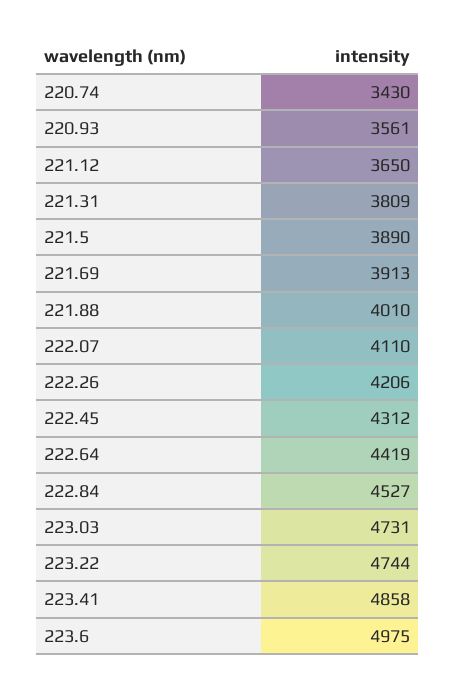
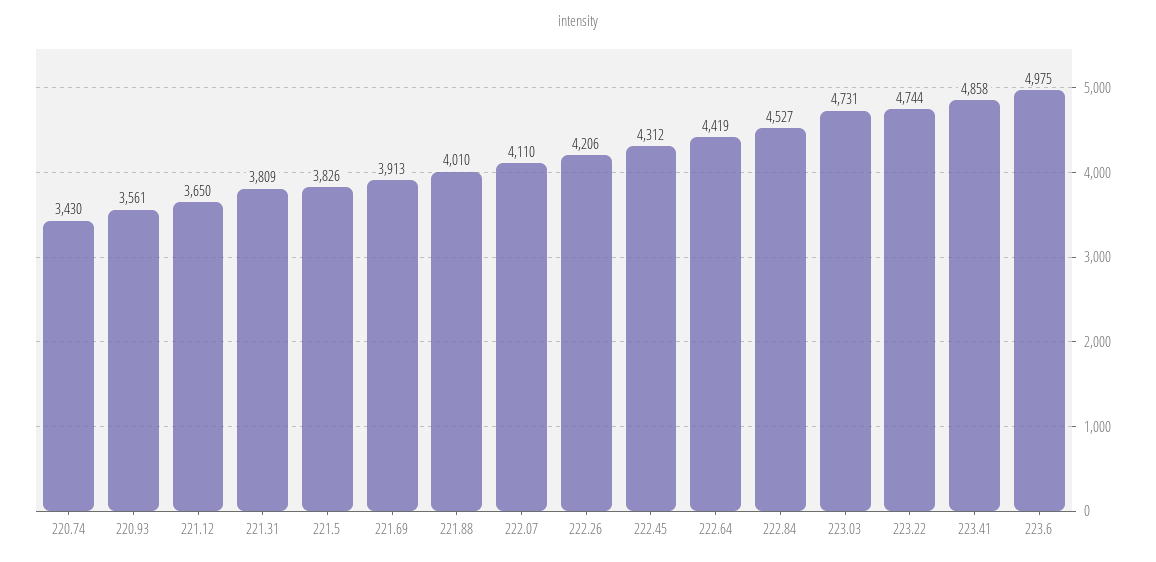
221.5: 3890 -> 3826

